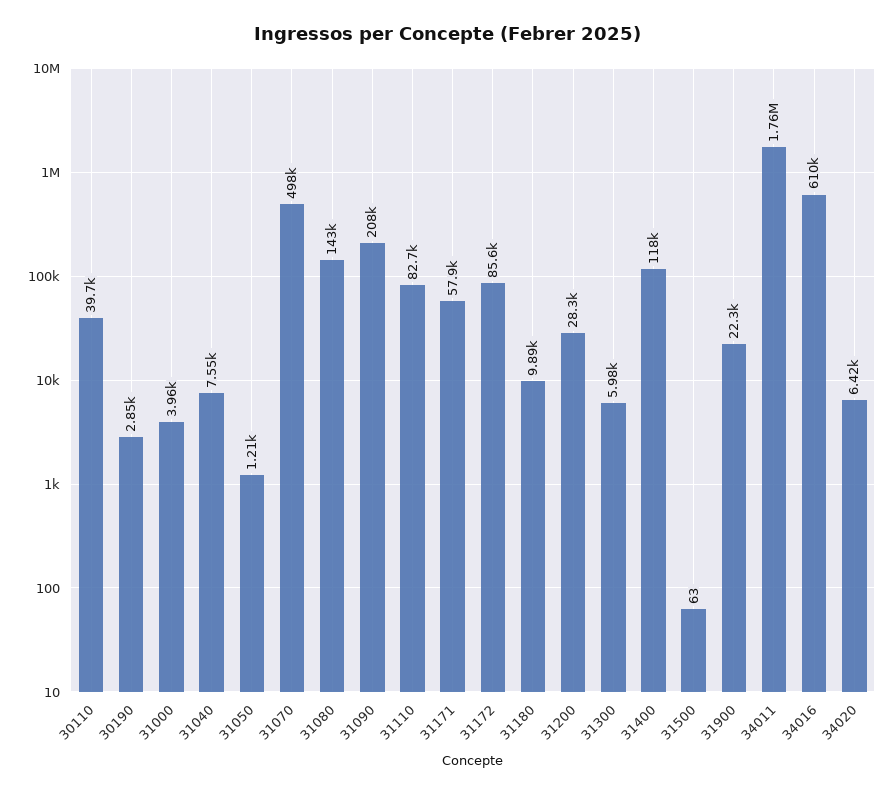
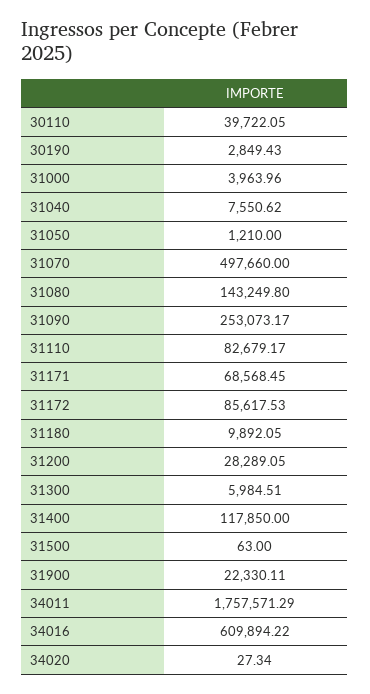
31090: 208000 -> 253073.17
31171: 57900 -> 68568.45
34020: 6420 -> 27.34

